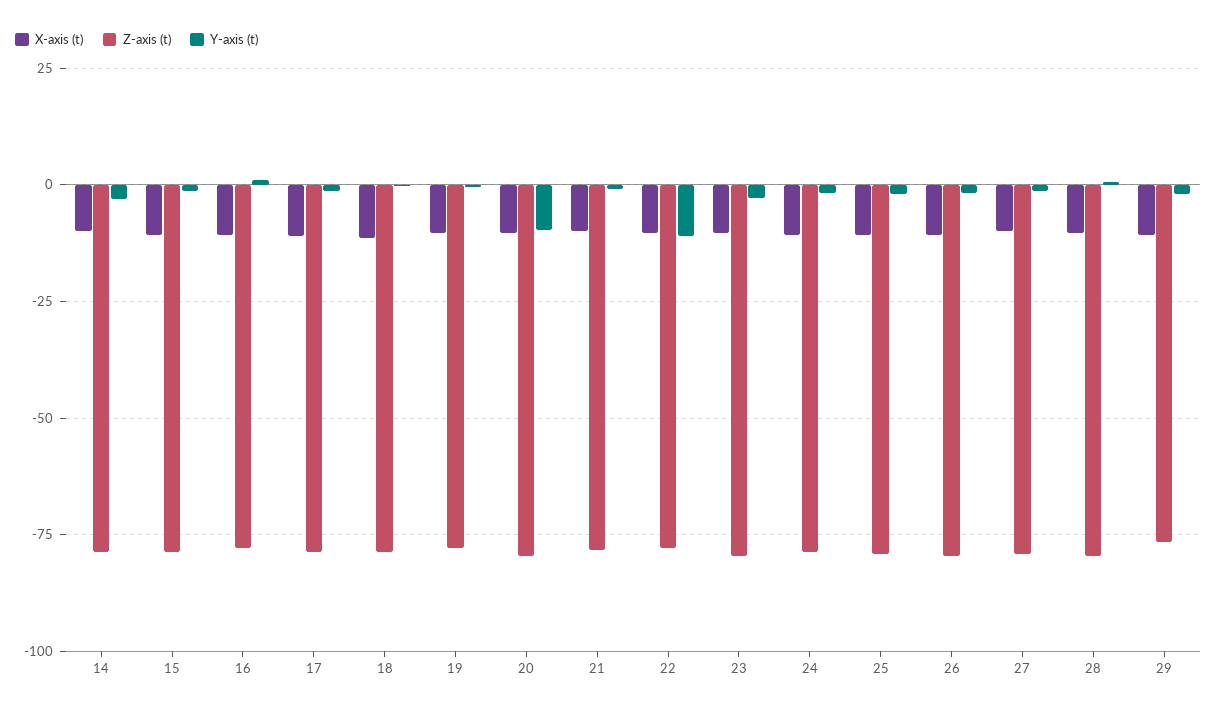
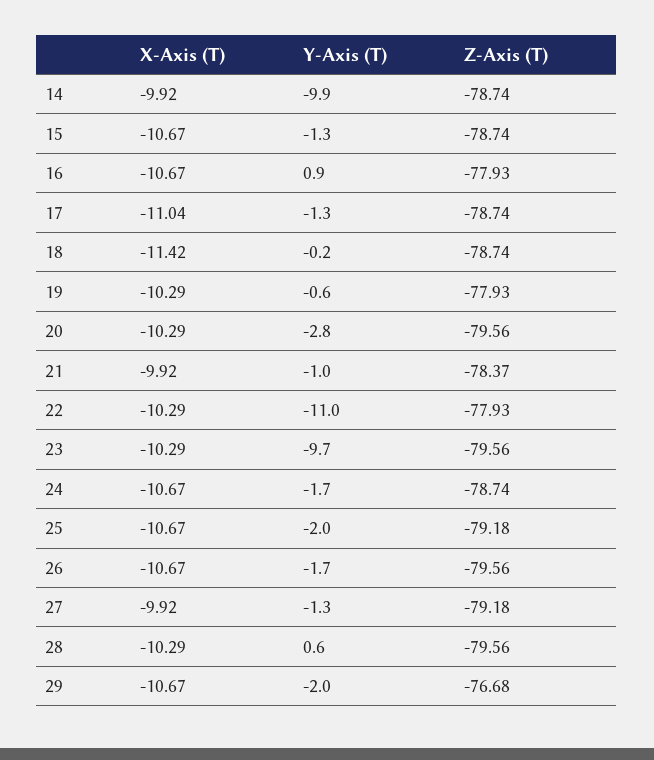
Y-axis (t), 14: -2.5 -> -9.9
Y-axis (t), 20: -10 -> -2.8
Y-axis (t), 23: -2.5 -> -9.7

